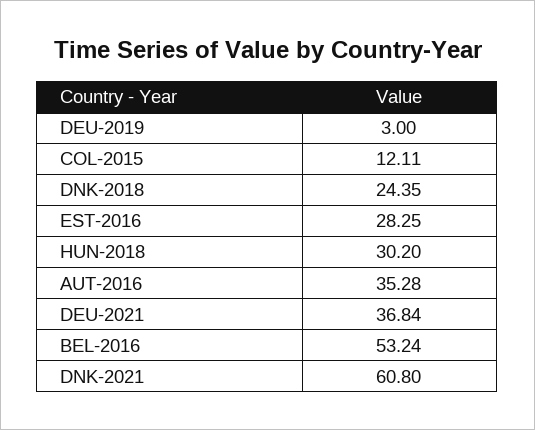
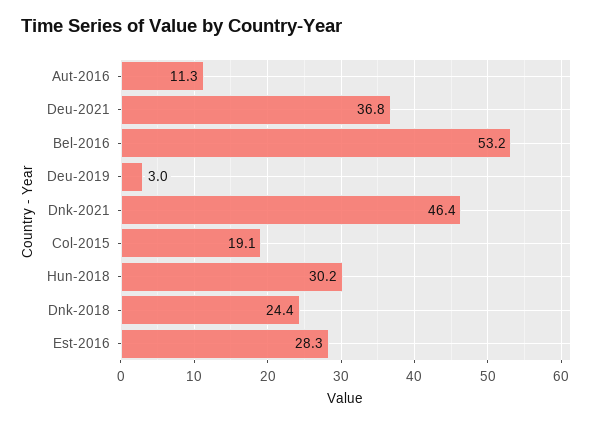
COL-2015: 12.11 -> 19.1
AUT-2016: 35.28 -> 11.3
DNK-2021: 60.8 -> 46.4

